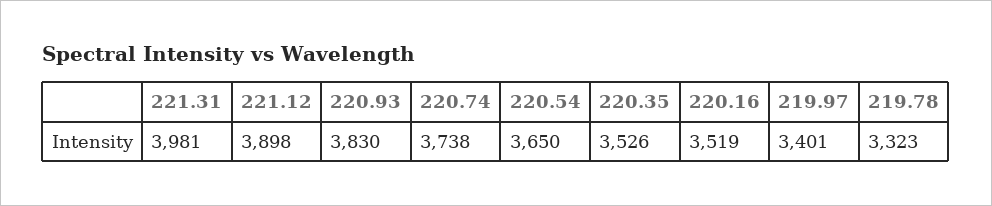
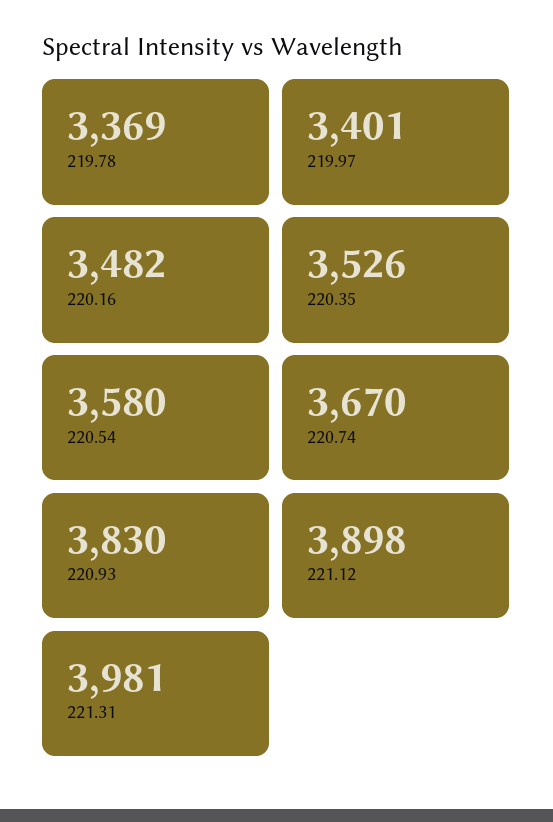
220.74: 3738 -> 3670
220.54: 3650 -> 3580
220.16: 3519 -> 3482
219.78: 3323 -> 3369

